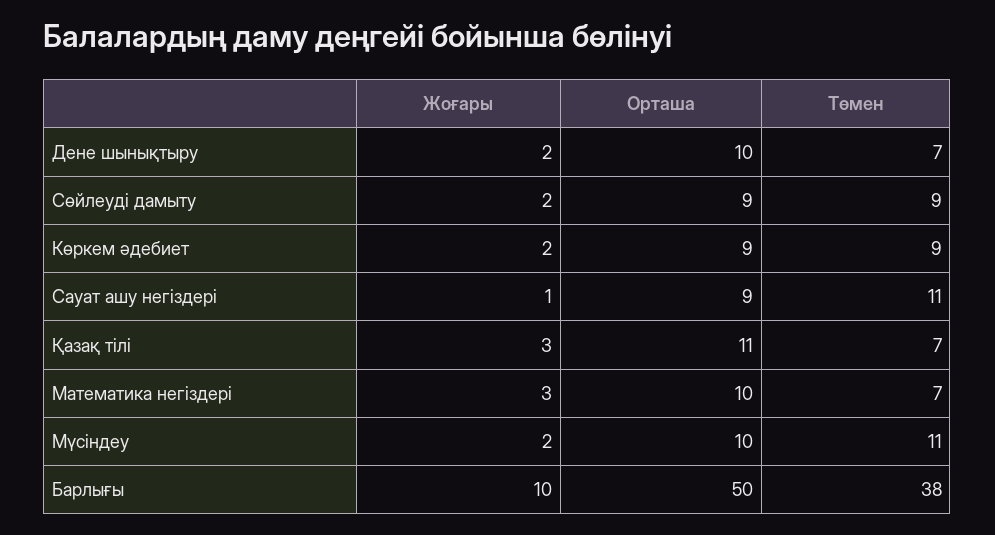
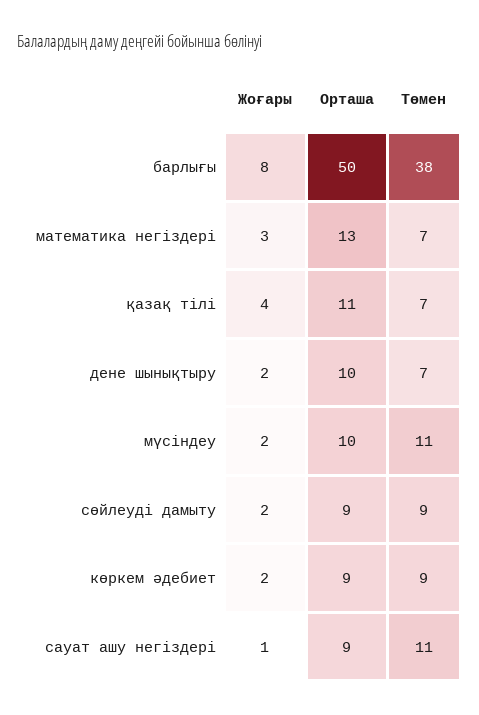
Жоғары, Қазақ тілі: 3 -> 4
Орташа, Математика негіздері: 10 -> 13
Жоғары, Барлығы: 10 -> 8

